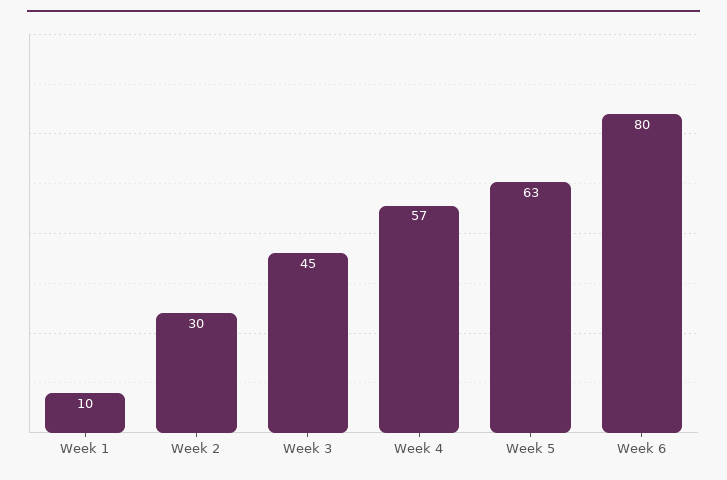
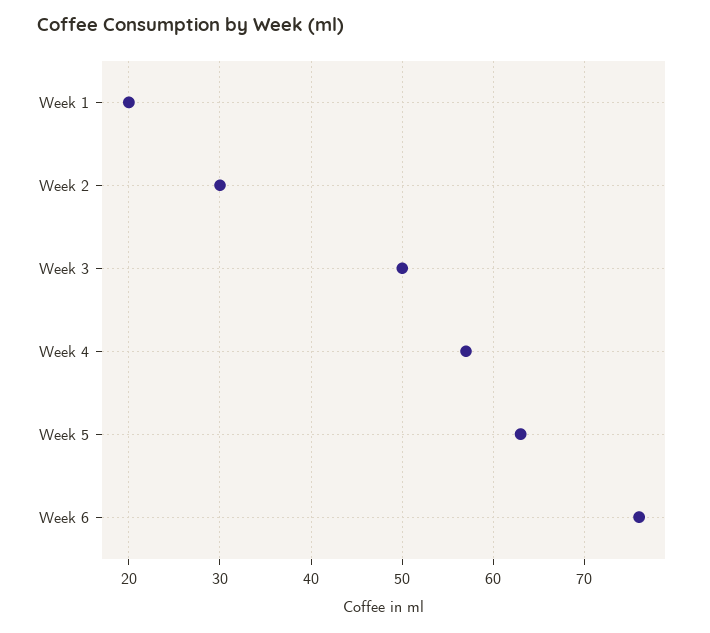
Week 1: 10 -> 20
Week 3: 45 -> 50
Week 6: 80 -> 76

